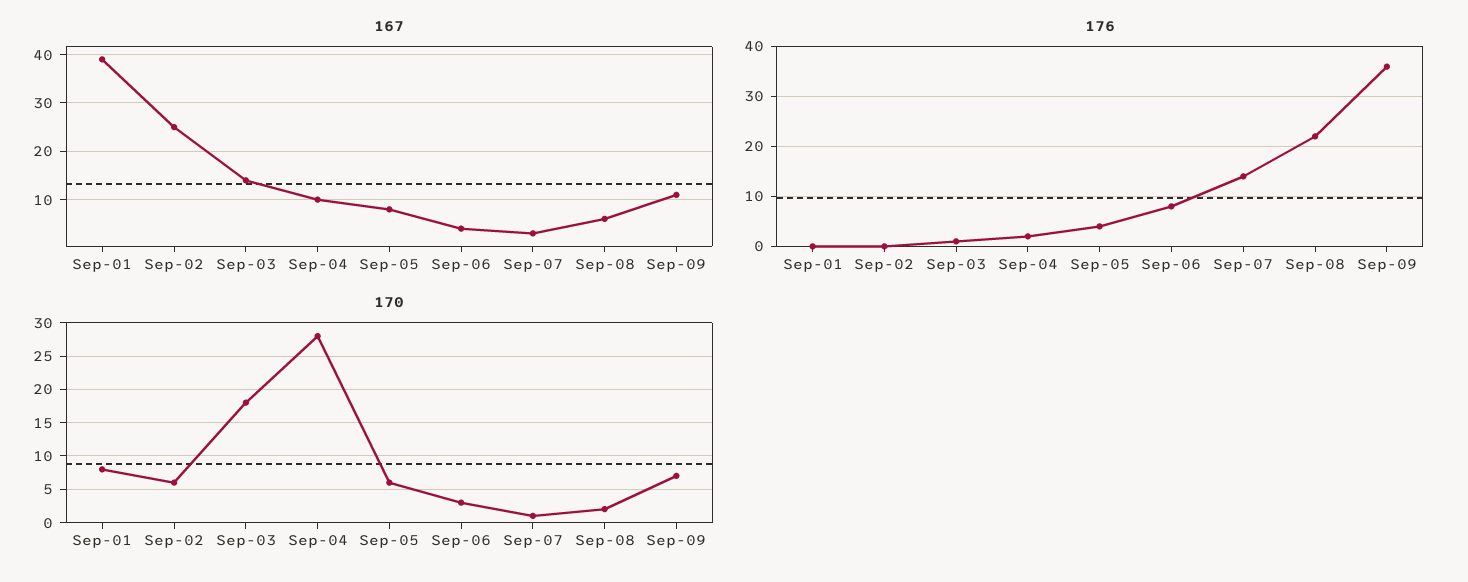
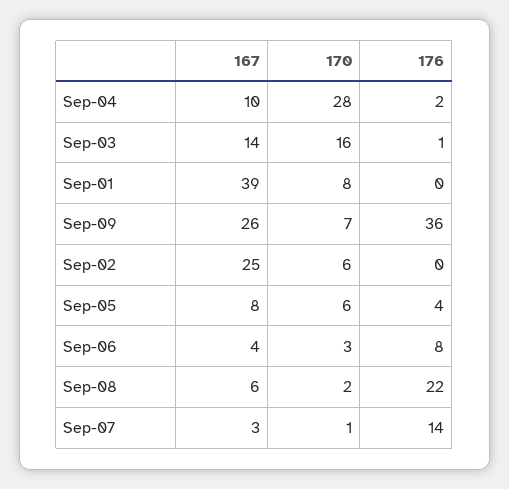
167, Sep-09: 10 -> 26
170, Sep-03: 18 -> 16

